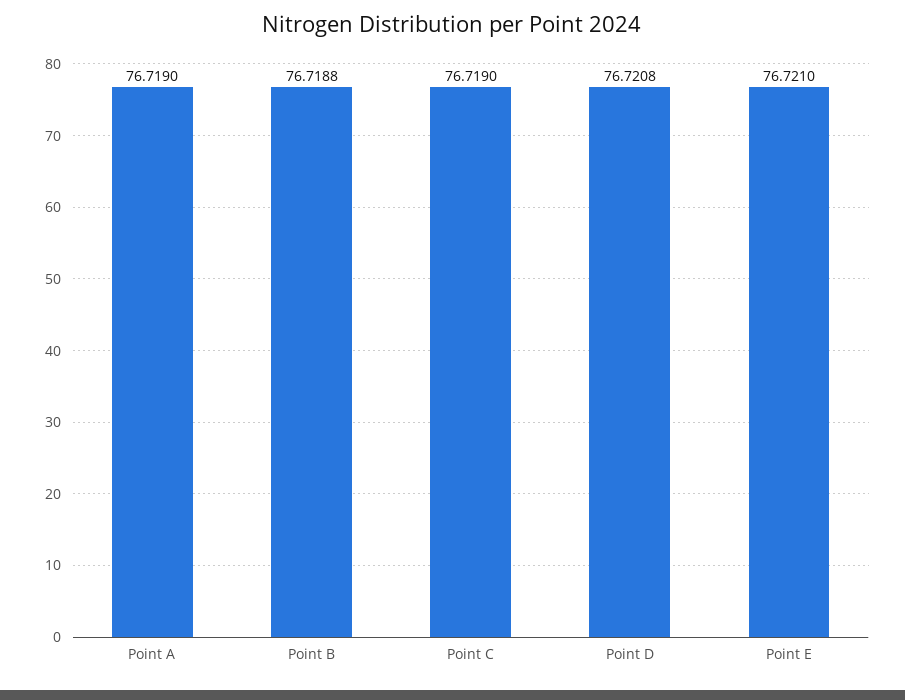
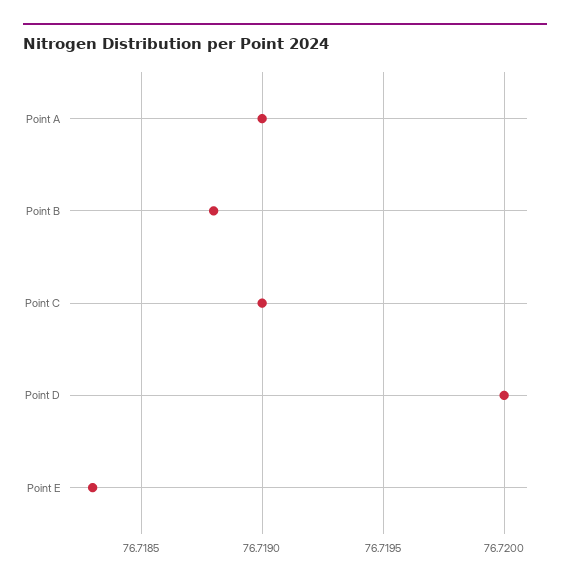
Point D: 76.7208 -> 76.72
Point E: 76.721 -> 76.7183

